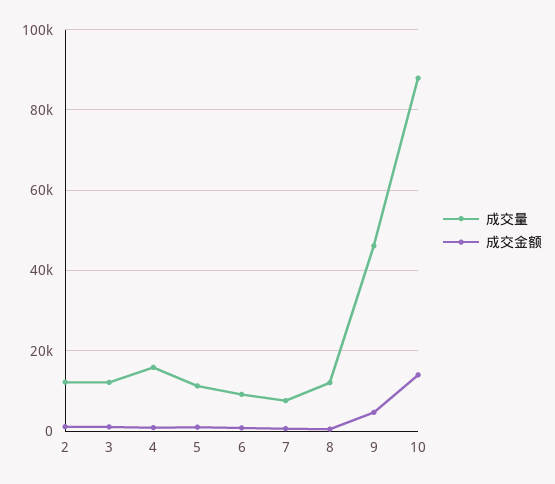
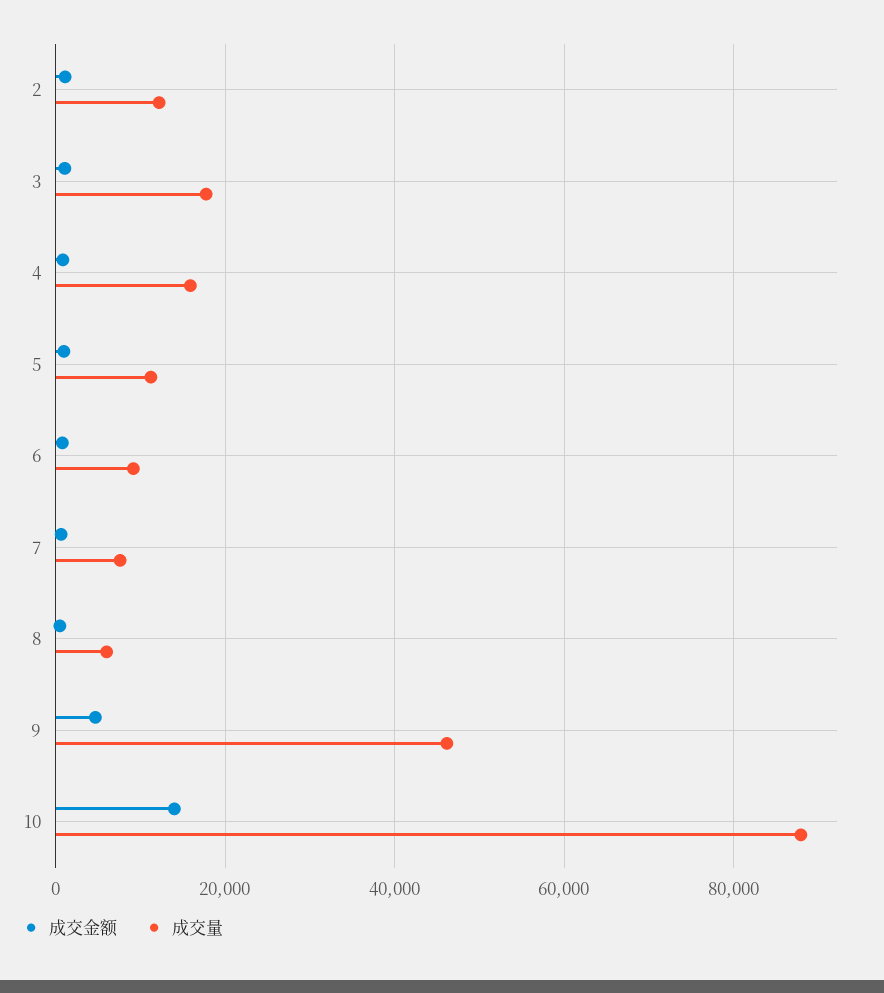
成交量, 3: 12000 -> 18000
成交量, 8: 12000 -> 6000

